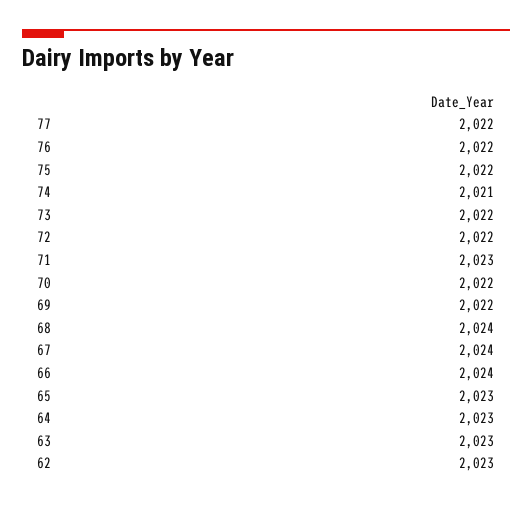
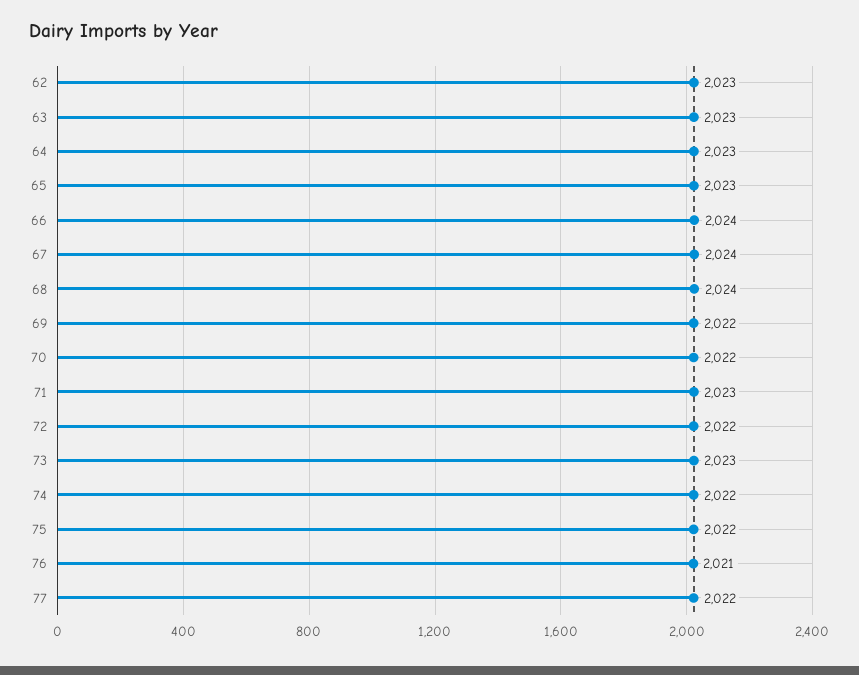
76: 2022 -> 2021
74: 2021 -> 2022
73: 2022 -> 2023

